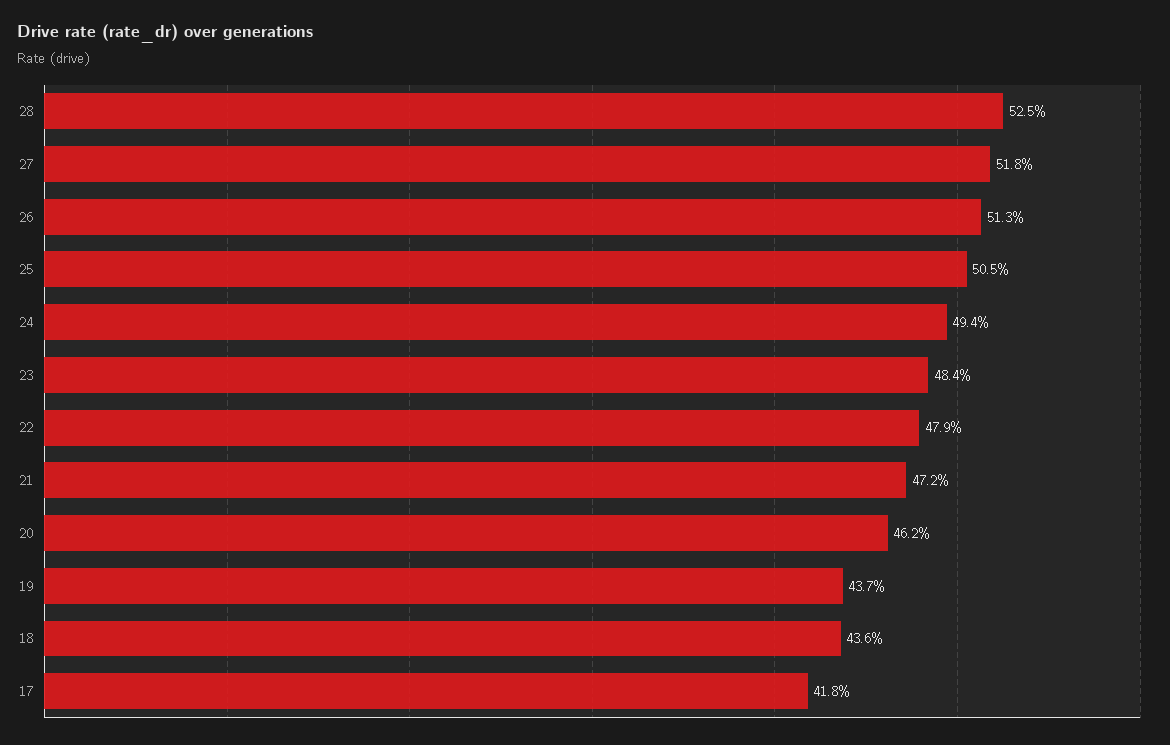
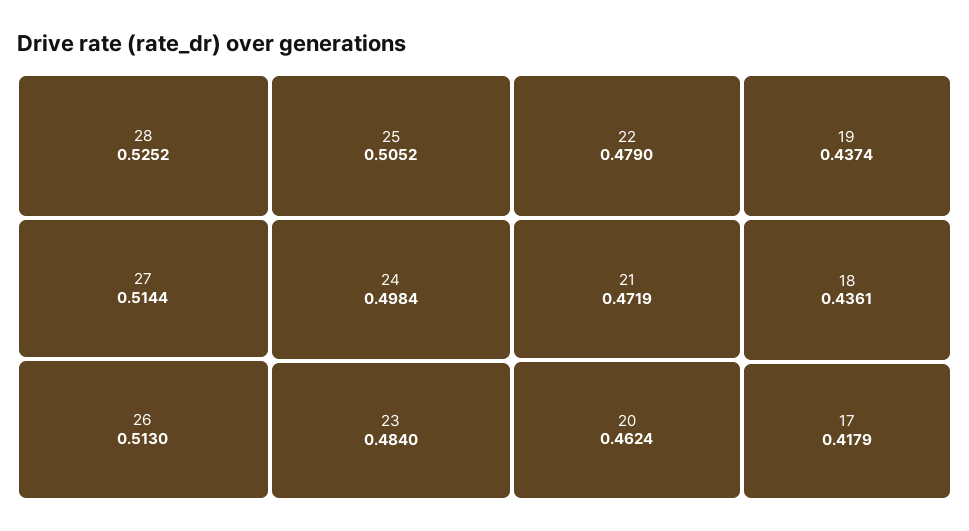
27: 0.518 -> 0.5144
24: 0.494 -> 0.4984

